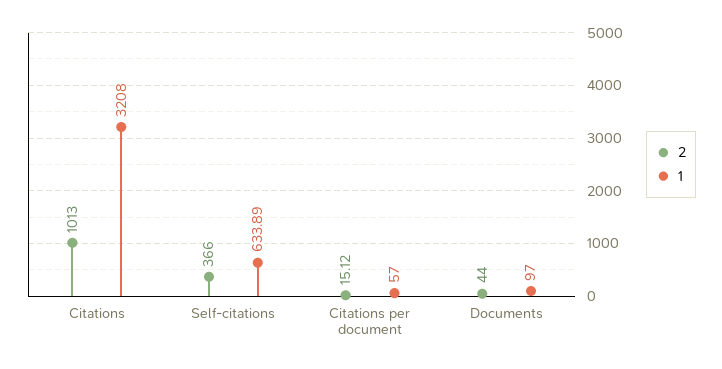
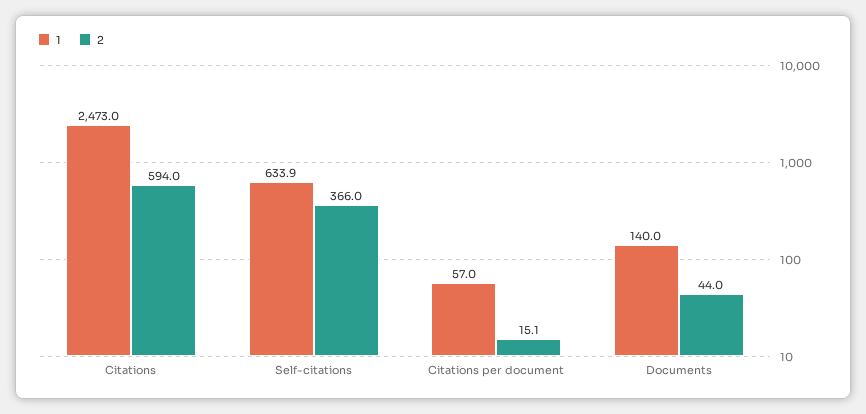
2, Citations: 1013 -> 594
1, Citations: 3208 -> 2473
1, Documents: 97 -> 140

